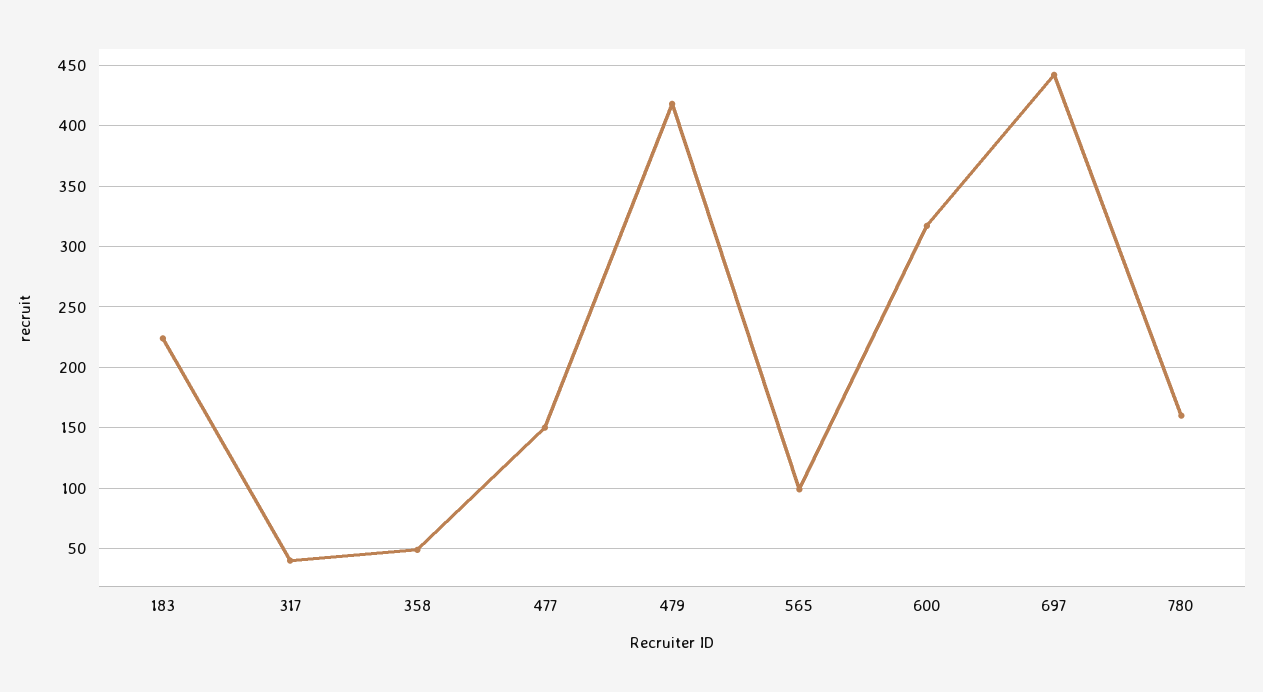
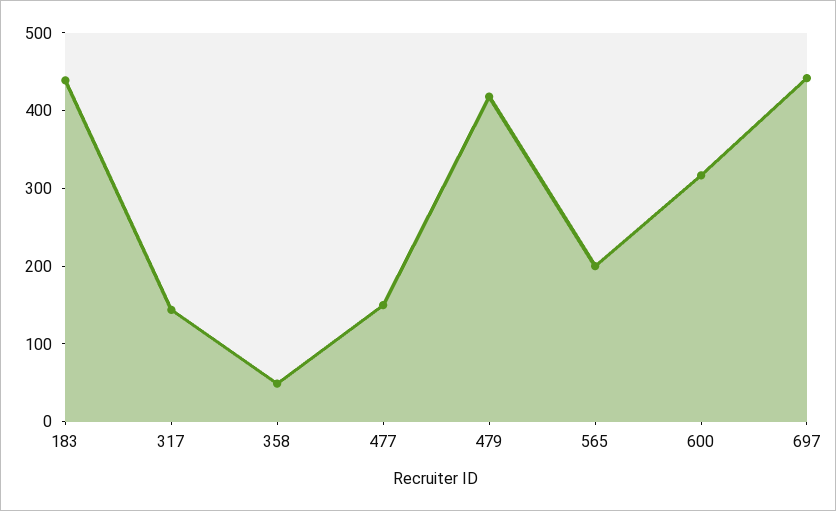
183: 225 -> 440
317: 40 -> 140
565: 100 -> 200
780: 160 -> none

